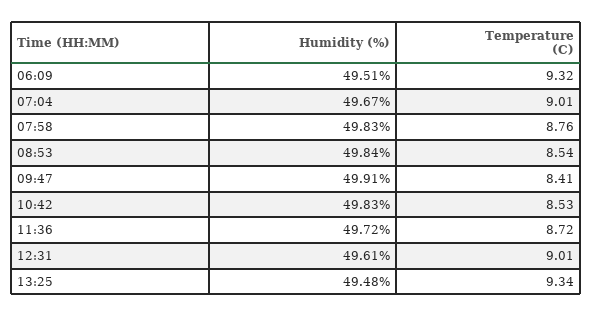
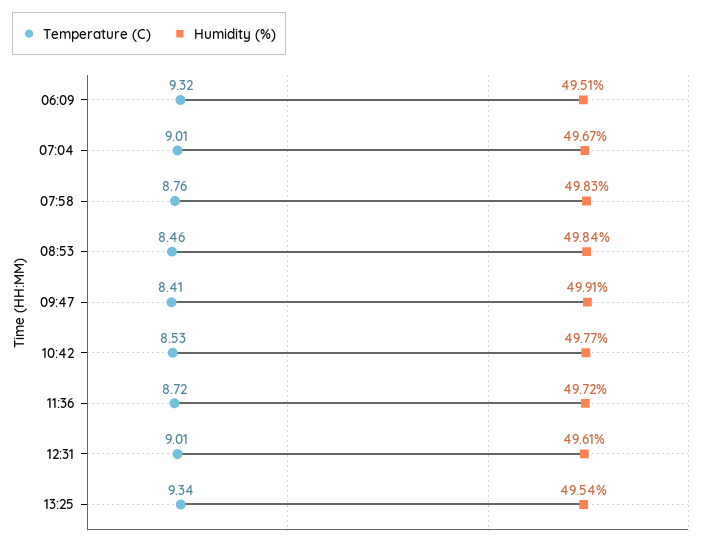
Temperature (C), 08:53: 8.54 -> 8.46
Humidity (%), 10:42: 49.83 -> 49.77
Humidity (%), 13:25: 49.48 -> 49.54

